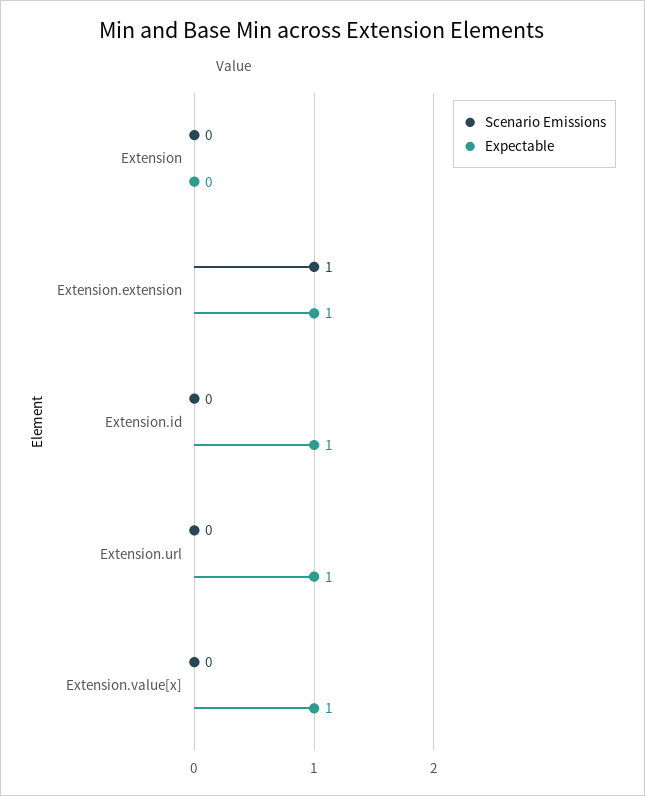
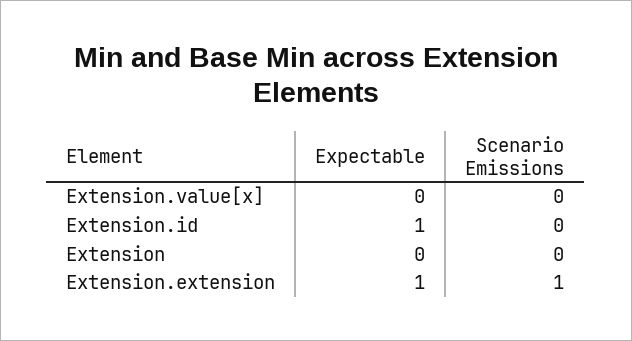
Scenario Emissions, Extension.url: 0 -> none
Expectable, Extension.url: 1 -> none
Expectable, Extension.value[x]: 1 -> 0

